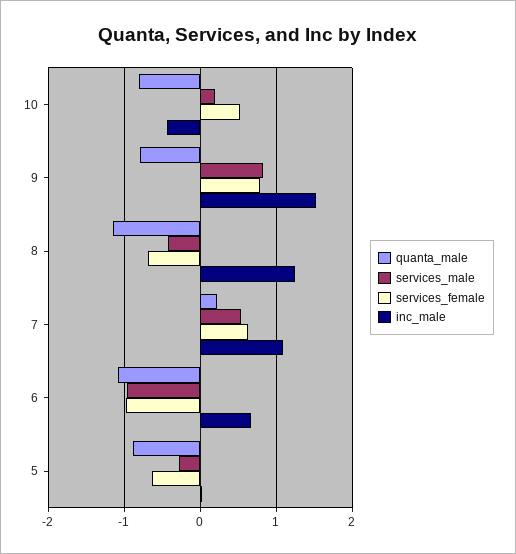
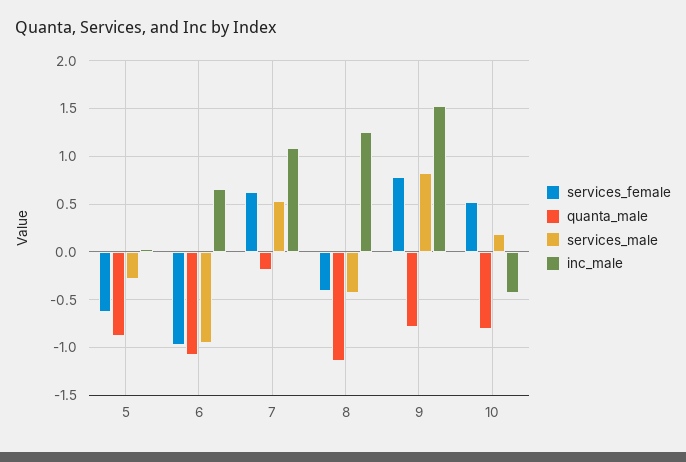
services_female, 8: -0.7 -> -0.4
quanta_male, 7: 0.2 -> -0.2

